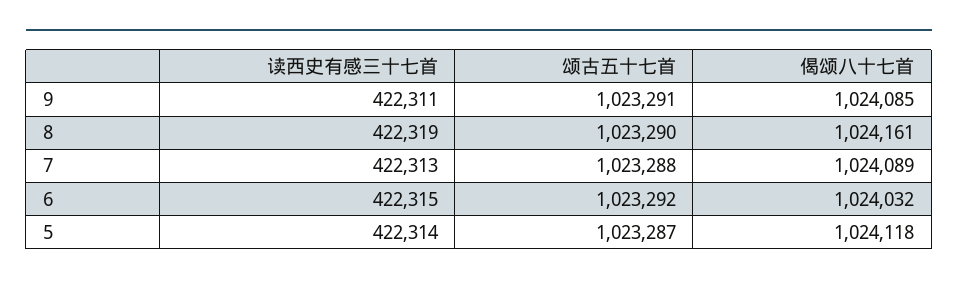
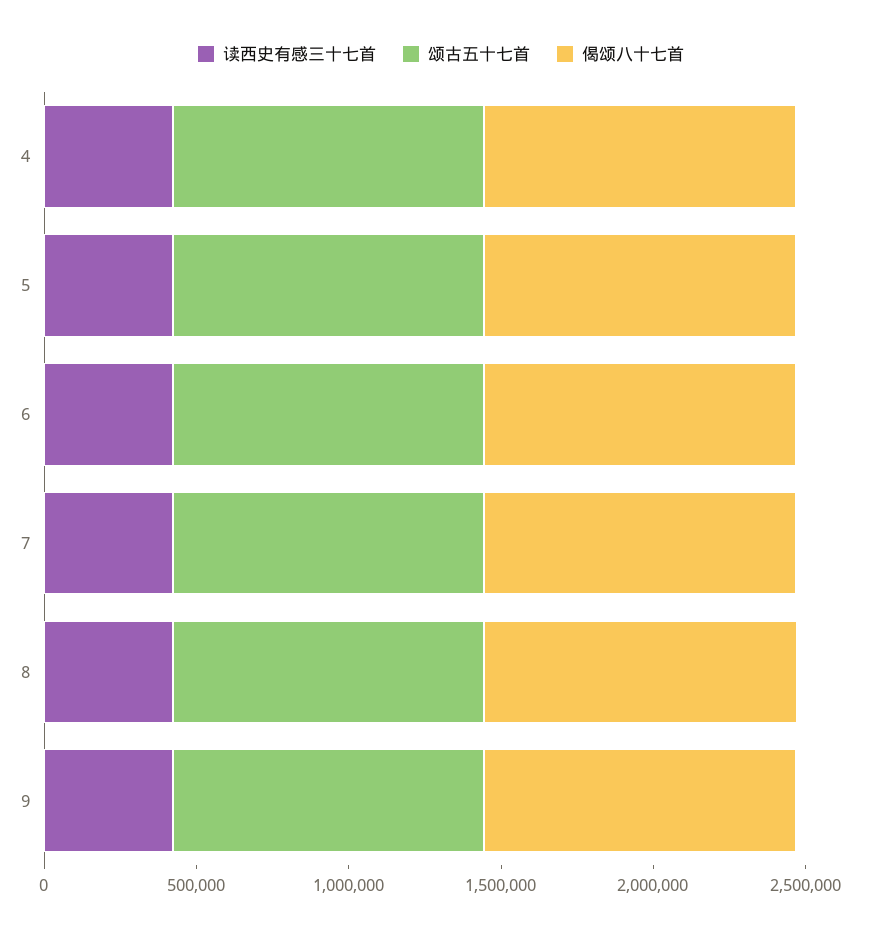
读西史有感三十七首, 4: none -> 400000
颂古五十七首, 4: none -> 1000000
偈颂八十七首, 4: none -> 1000000

